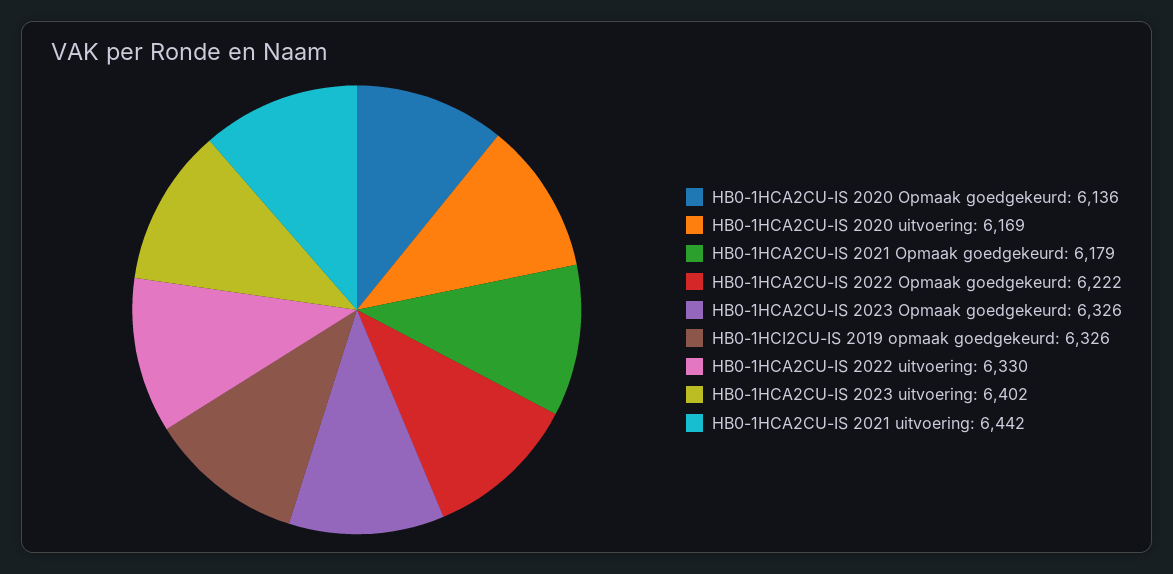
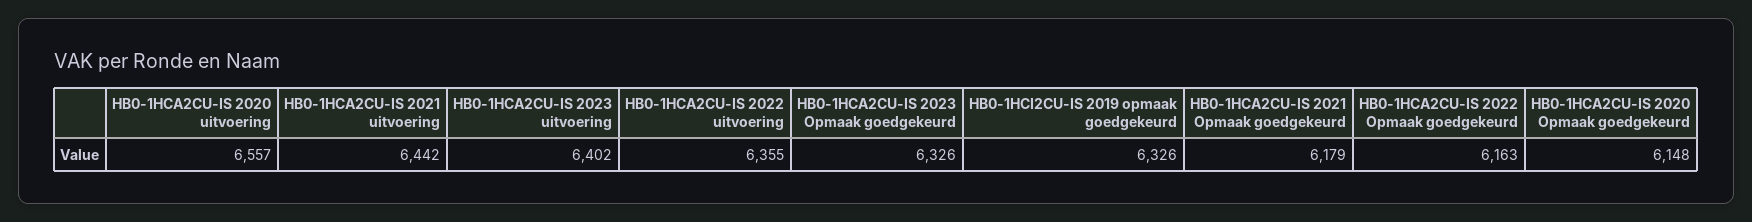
HB0-1HCA2CU-IS 2020 Opmaak goedgekeurd: 6136 -> 6148
HB0-1HCA2CU-IS 2020 uitvoering: 6169 -> 6557
HB0-1HCA2CU-IS 2022 Opmaak goedgekeurd: 6222 -> 6163
HB0-1HCA2CU-IS 2022 uitvoering: 6330 -> 6355

